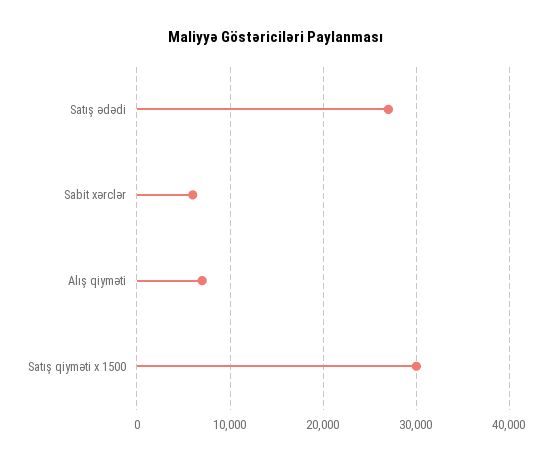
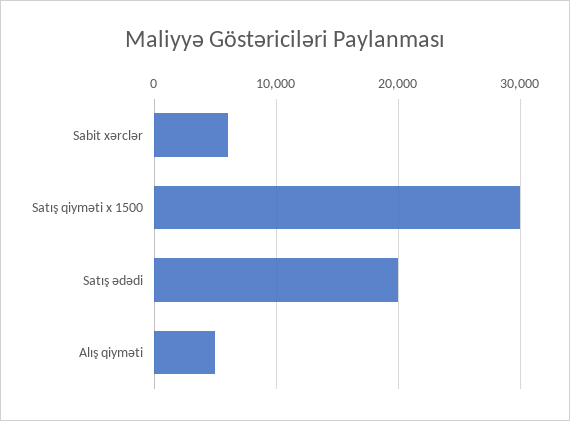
Satış ədədi: 27000 -> 20000
Alış qiyməti: 7000 -> 5000

